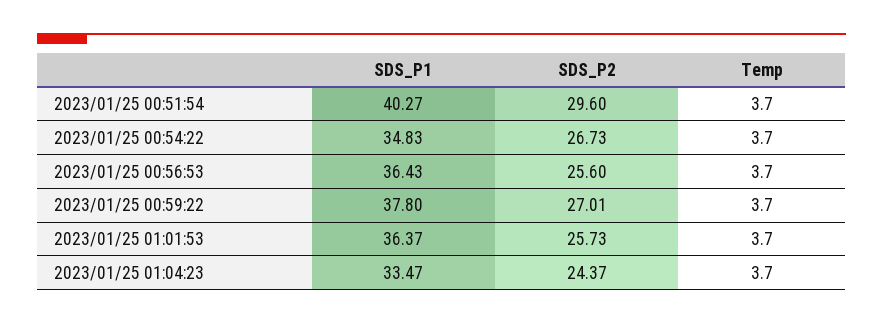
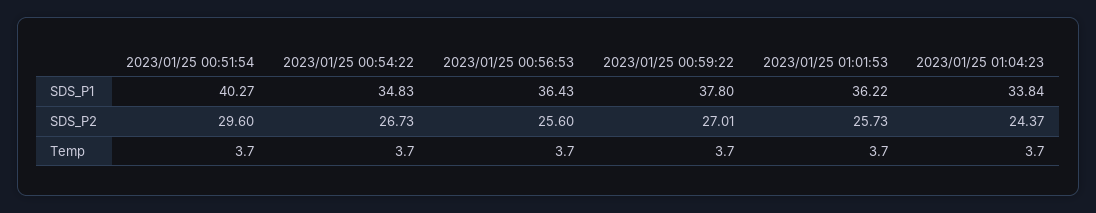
SDS_P1, 2023/01/25 01:01:53: 36.37 -> 36.22
SDS_P1, 2023/01/25 01:04:23: 33.47 -> 33.84

